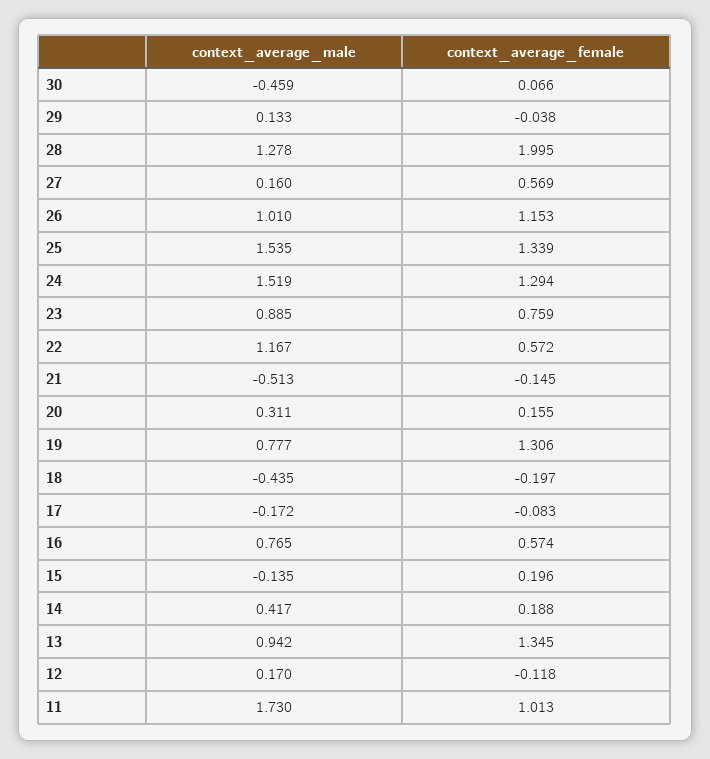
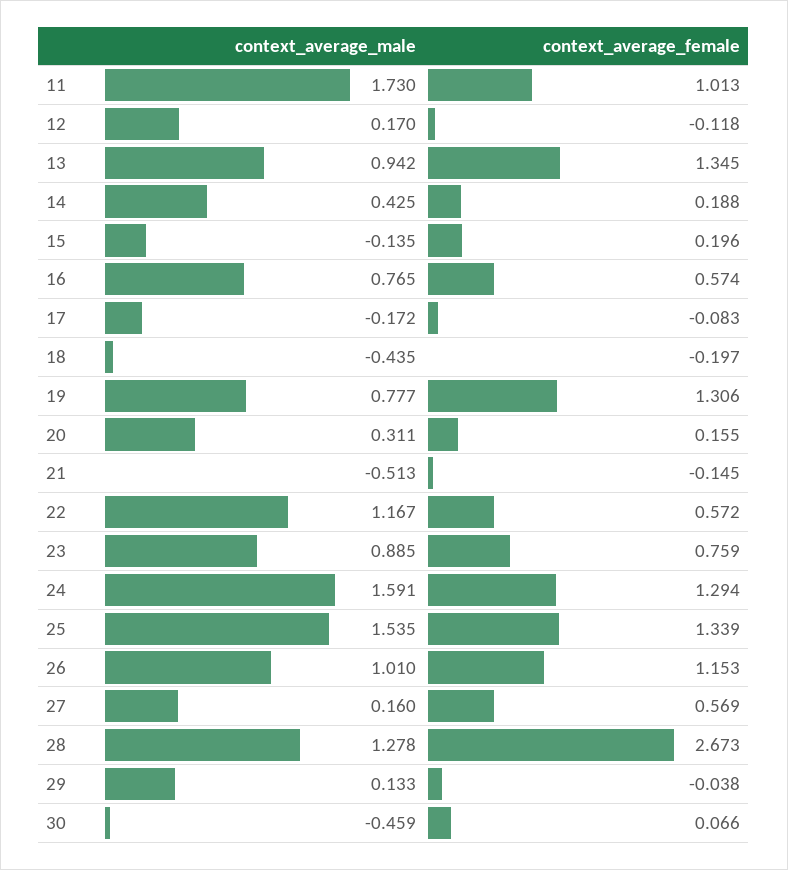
context_average_female, 28: 1.995 -> 2.673
context_average_male, 24: 1.519 -> 1.591
context_average_male, 14: 0.417 -> 0.425

